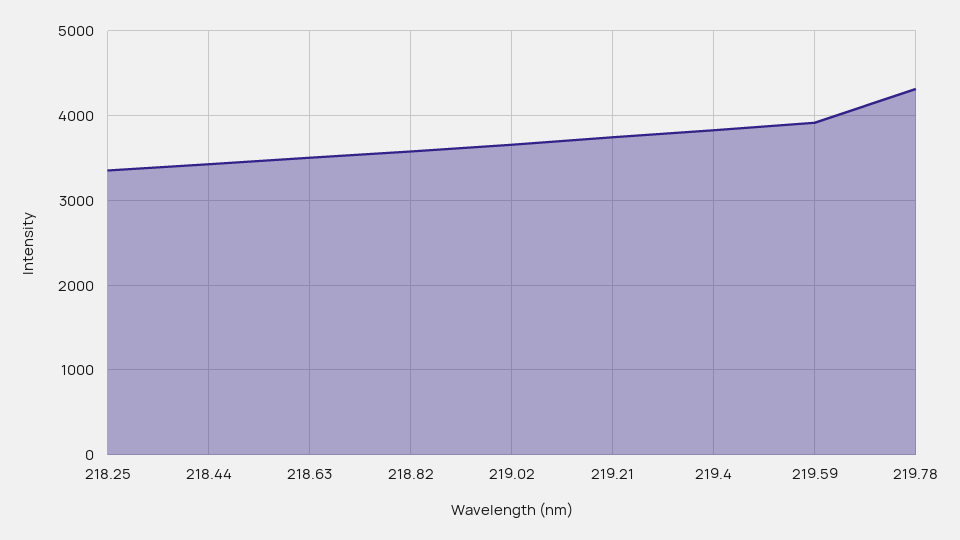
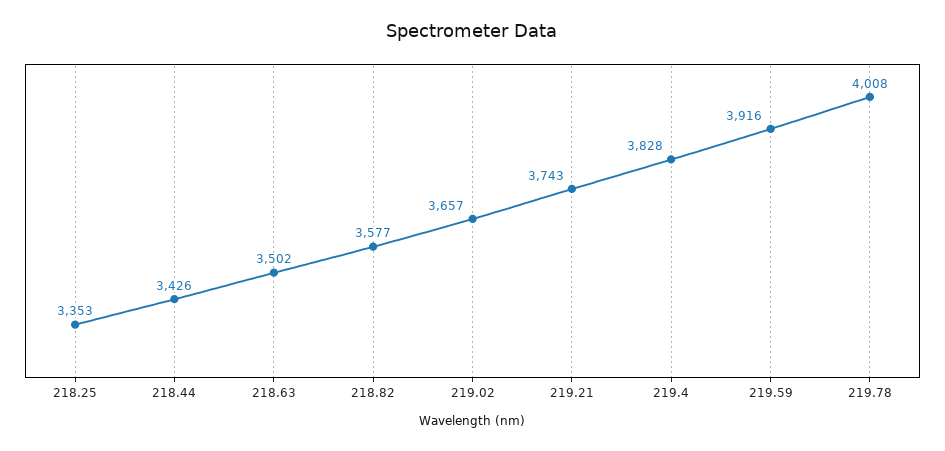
219.78: 4300 -> 4008

